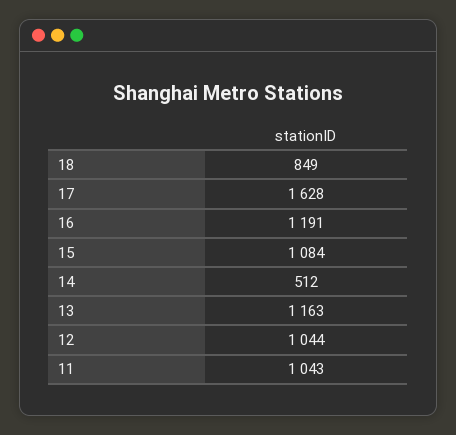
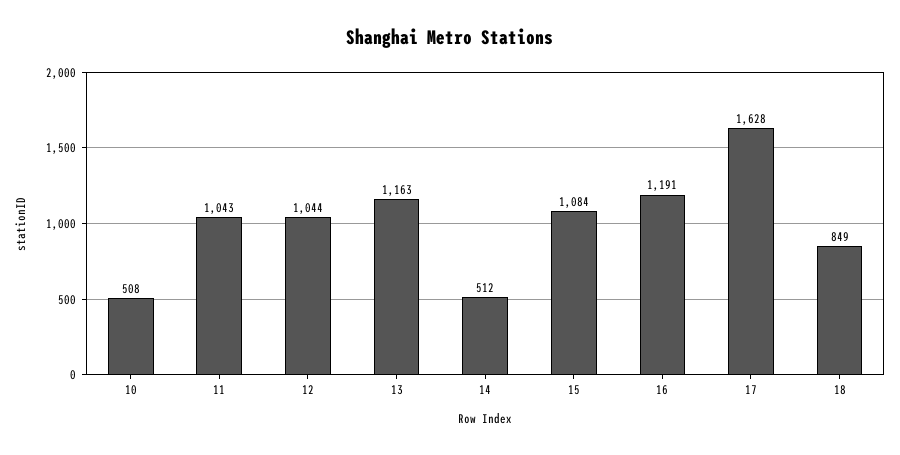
10: none -> 508

